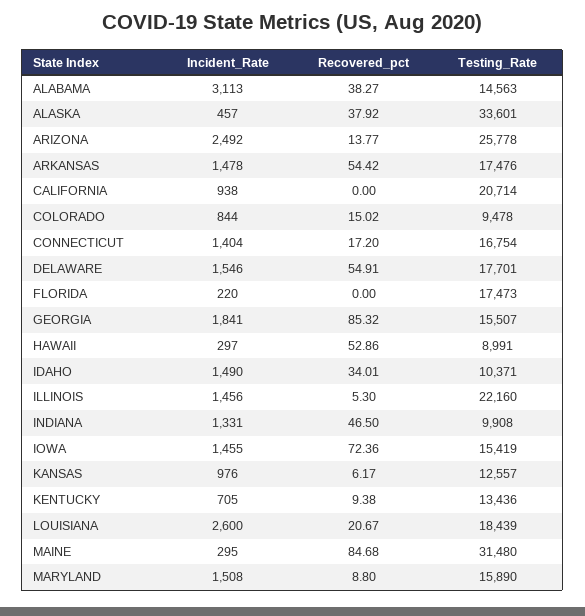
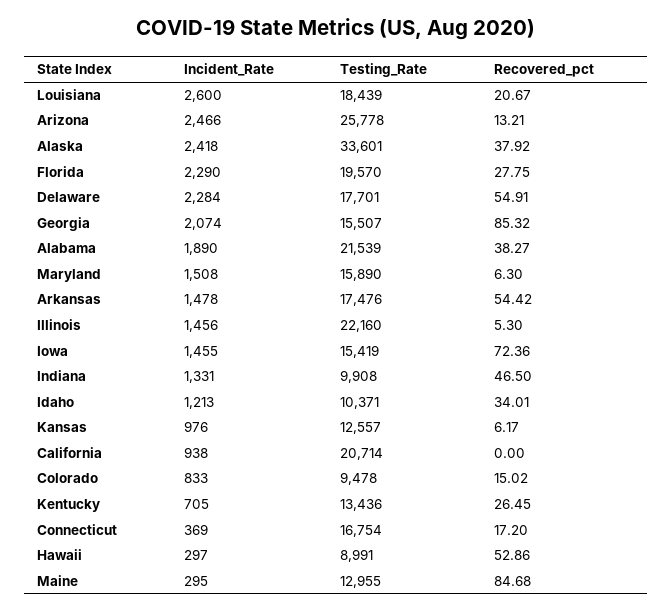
Incident_Rate, ALABAMA: 3113 -> 1890
Testing_Rate, ALABAMA: 14563 -> 21539
Incident_Rate, ALASKA: 457 -> 2418
Incident_Rate, ARIZONA: 2492 -> 2466
Recovered_pct, ARIZONA: 13.77 -> 13.21
Incident_Rate, COLORADO: 844 -> 833
Incident_Rate, CONNECTICUT: 1404 -> 369
Incident_Rate, DELAWARE: 1546 -> 2284
Incident_Rate, FLORIDA: 220 -> 2290
Recovered_pct, FLORIDA: 0 -> 27.75
Testing_Rate, FLORIDA: 17473 -> 19570
Incident_Rate, GEORGIA: 1841 -> 2074
Incident_Rate, IDAHO: 1490 -> 1213
Recovered_pct, KENTUCKY: 9.38 -> 26.45
Testing_Rate, MAINE: 31480 -> 12955
Recovered_pct, MARYLAND: 8.8 -> 6.3

